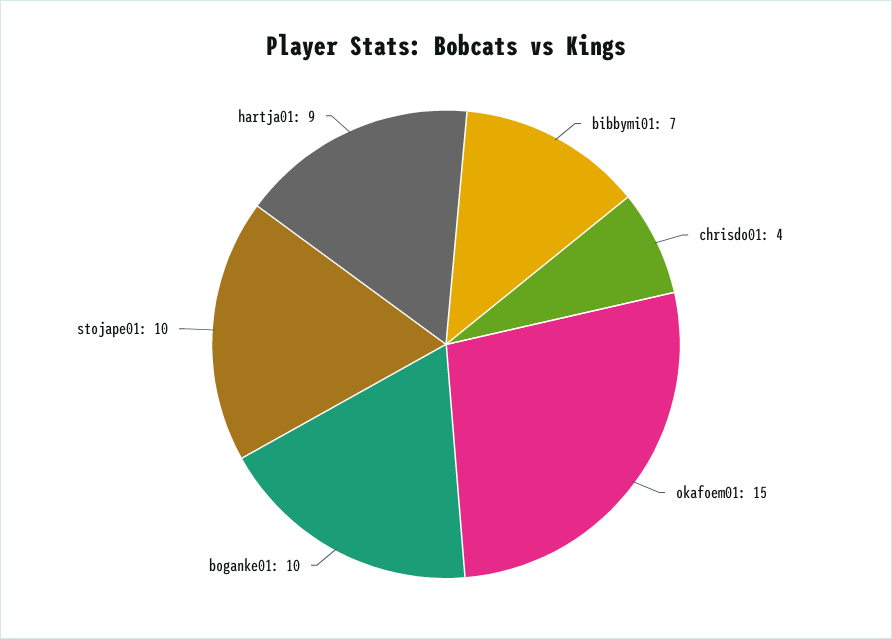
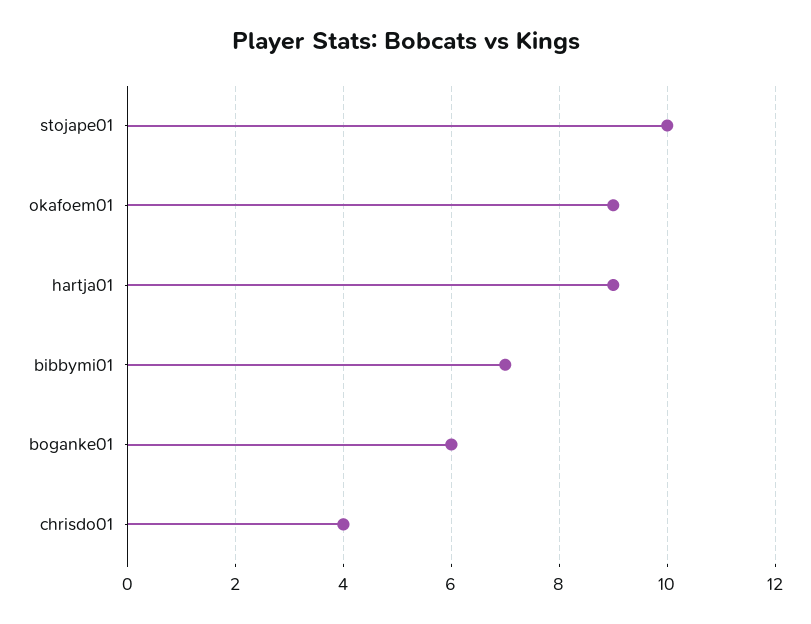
okafoem01: 15 -> 9
boganke01: 10 -> 6

